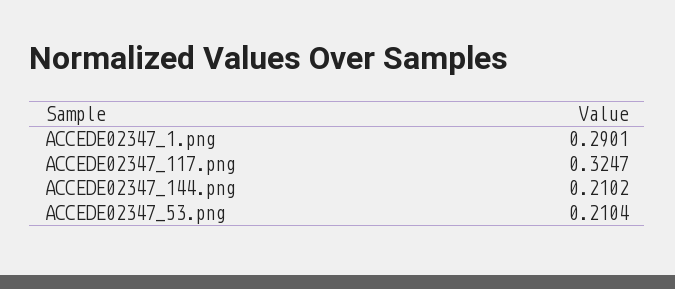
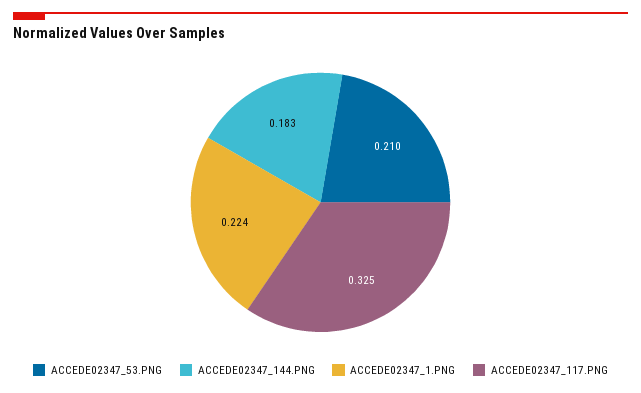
ACCEDE02347_1.png: 0.2901 -> 0.224
ACCEDE02347_144.png: 0.2102 -> 0.183

